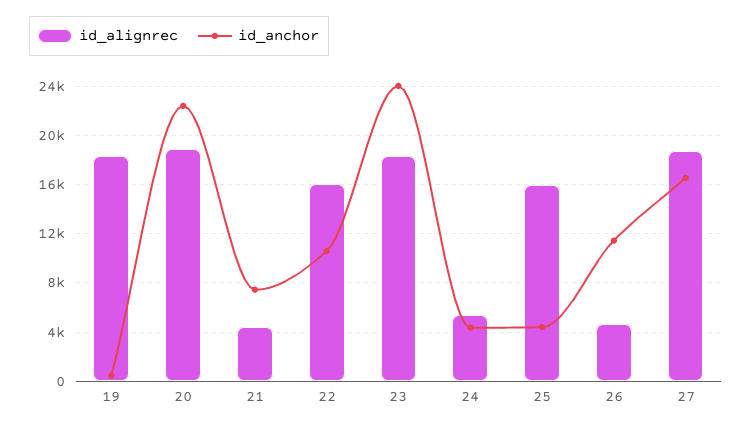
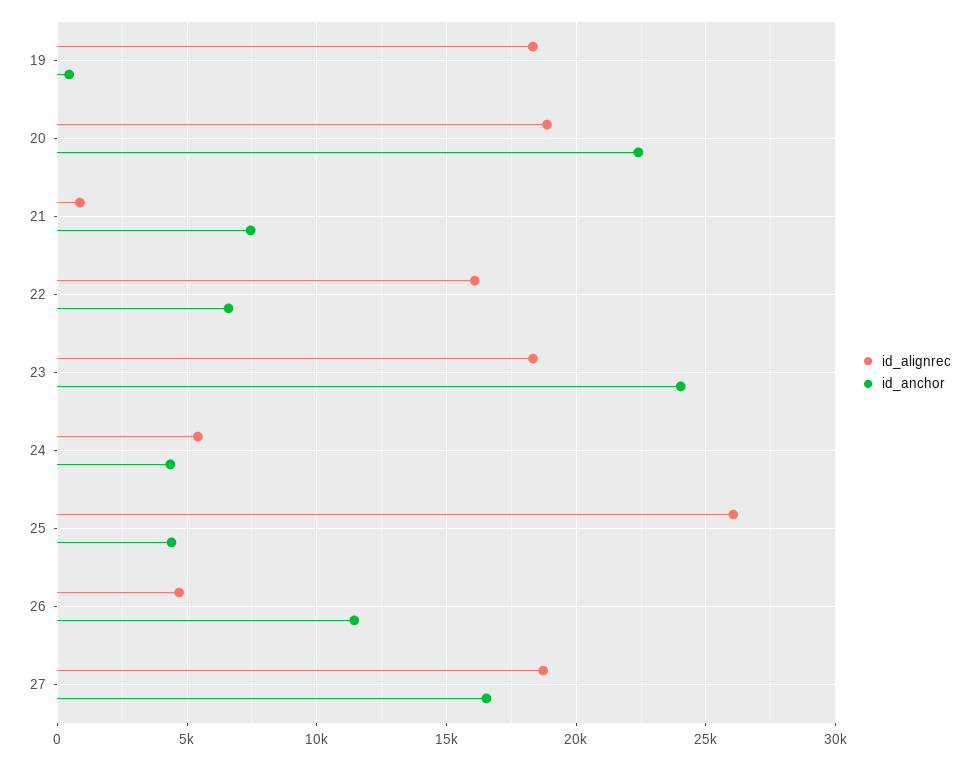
id_alignrec, 21: 4500 -> 1000
id_anchor, 22: 10500 -> 6500
id_alignrec, 25: 16000 -> 26000

